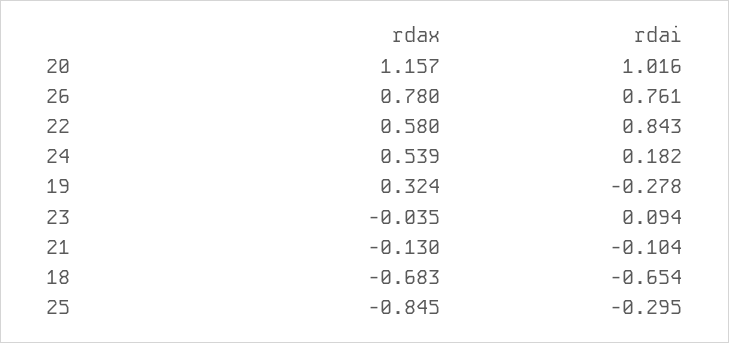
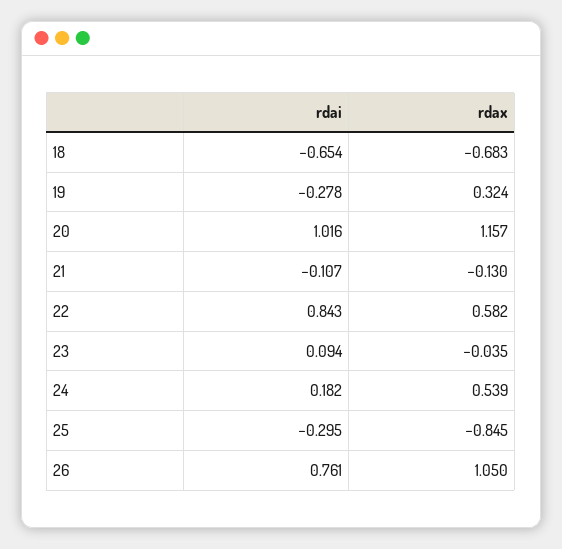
rdax, 26: 0.78 -> 1.05
rdax, 22: 0.58 -> 0.582
rdai, 21: -0.104 -> -0.107

